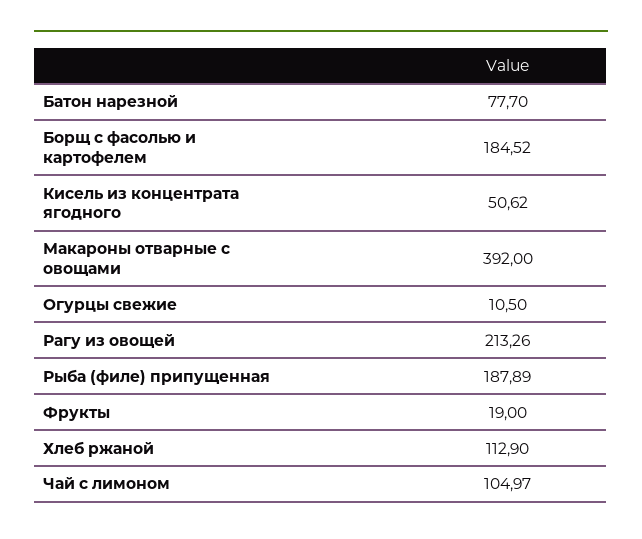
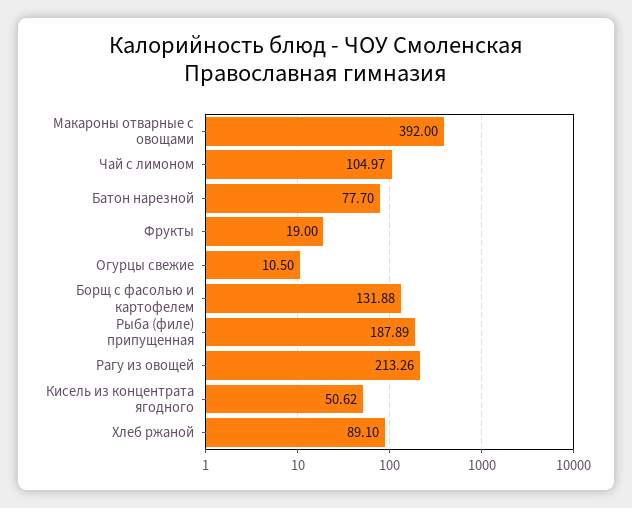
Борщ с фасолью и картофелем: 184.52 -> 131.88
Хлеб ржаной: 112.9 -> 89.1

